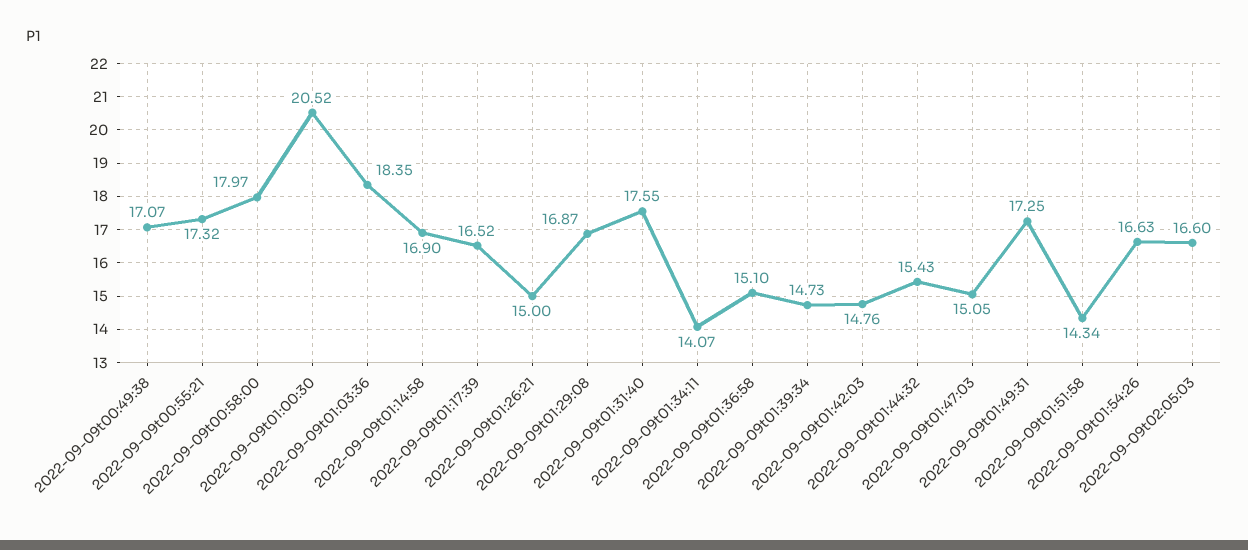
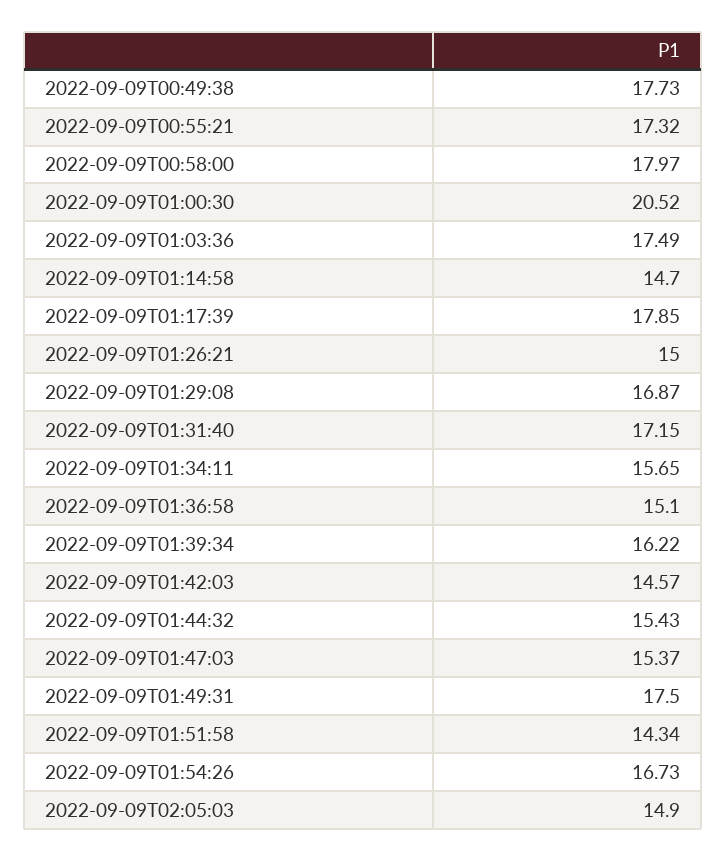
2022-09-09t00:49:38: 17.07 -> 17.73
2022-09-09t01:03:36: 18.35 -> 17.49
2022-09-09t01:14:58: 16.9 -> 14.7
2022-09-09t01:17:39: 16.52 -> 17.85
2022-09-09t01:31:40: 17.55 -> 17.15
2022-09-09t01:34:11: 14.07 -> 15.65
2022-09-09t01:39:34: 14.73 -> 16.22
2022-09-09t01:42:03: 14.76 -> 14.57
2022-09-09t01:47:03: 15.05 -> 15.37
2022-09-09t01:49:31: 17.25 -> 17.5
2022-09-09t01:54:26: 16.63 -> 16.73
2022-09-09t02:05:03: 16.6 -> 14.9

